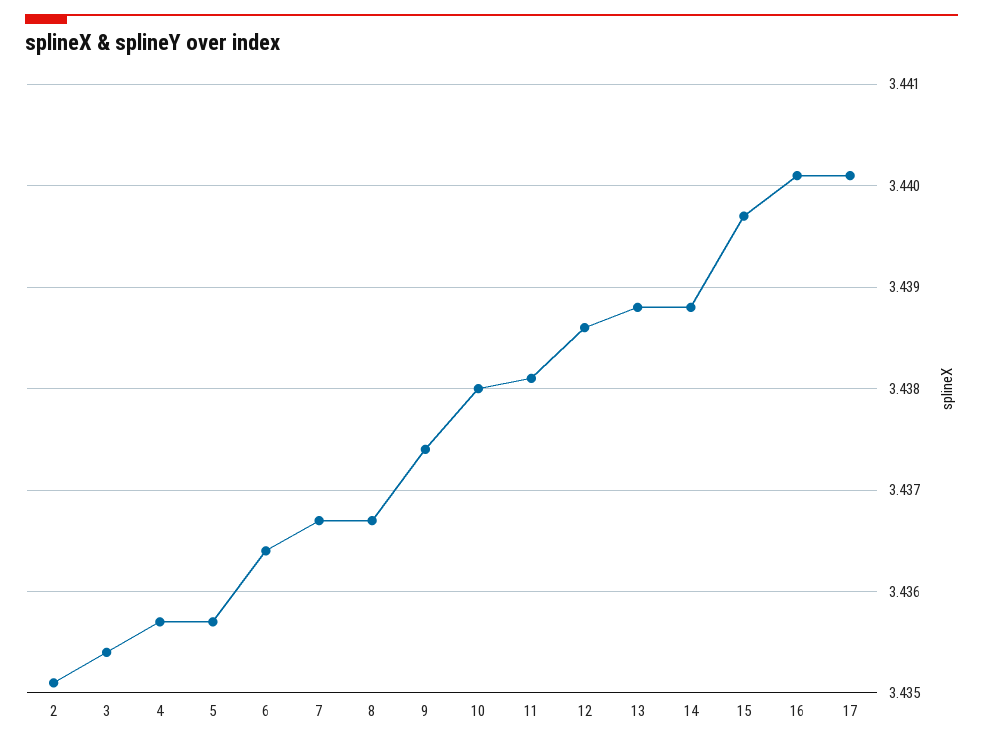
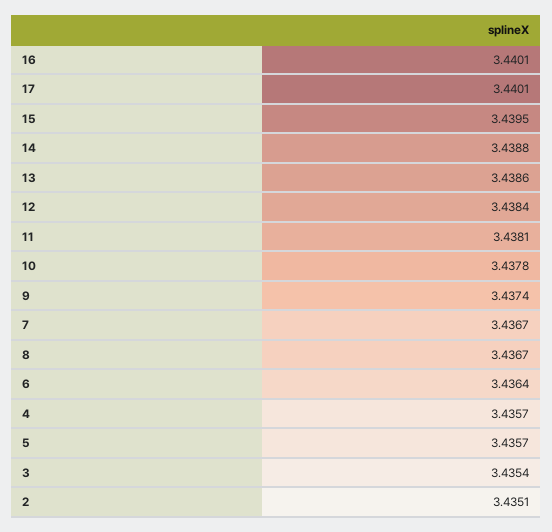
10: 3.438 -> 3.4378
12: 3.4386 -> 3.4384
13: 3.4388 -> 3.4386
15: 3.4397 -> 3.4395

